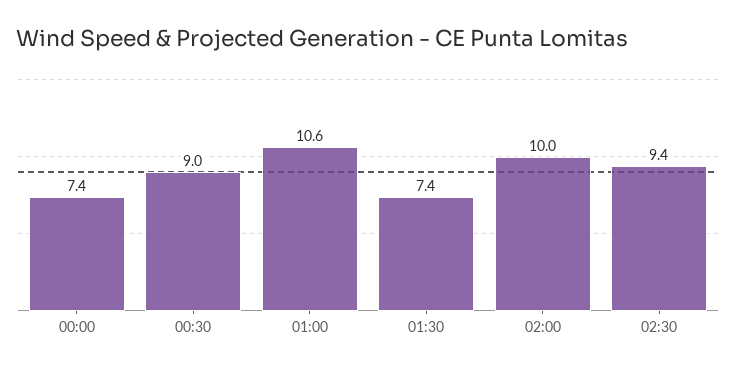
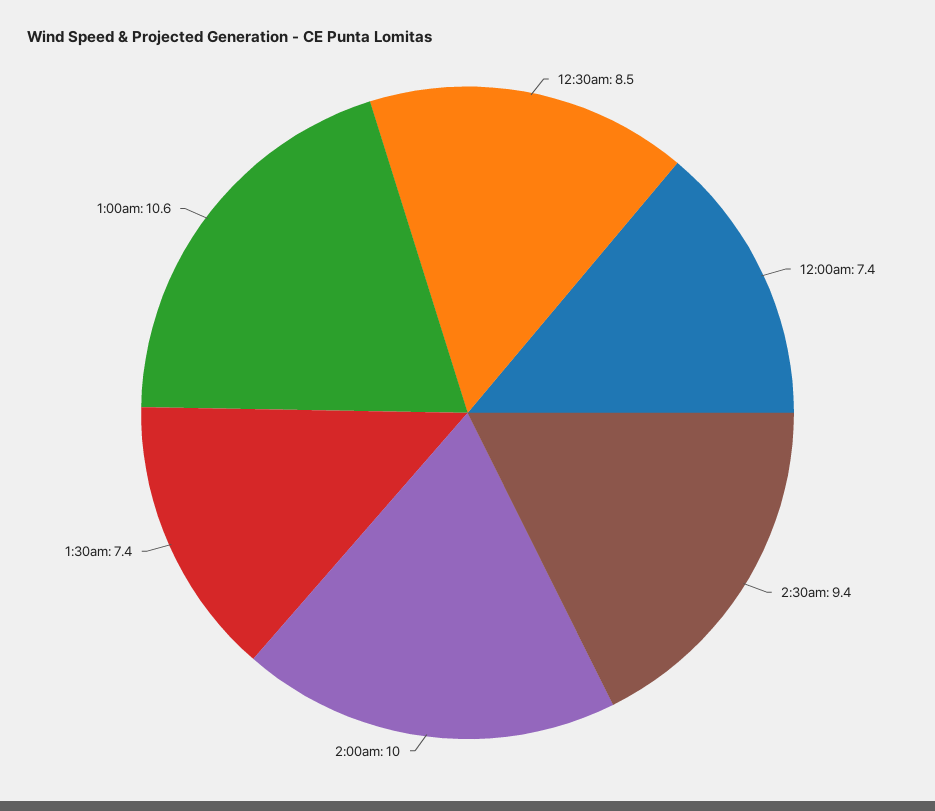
00:30: 9 -> 8.5

